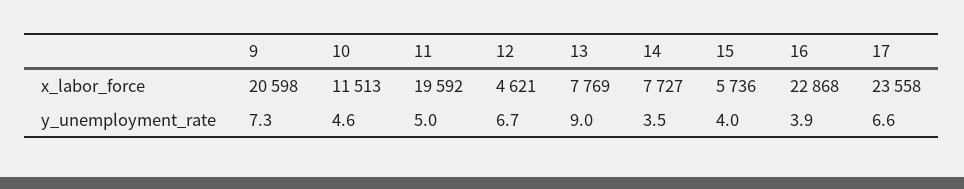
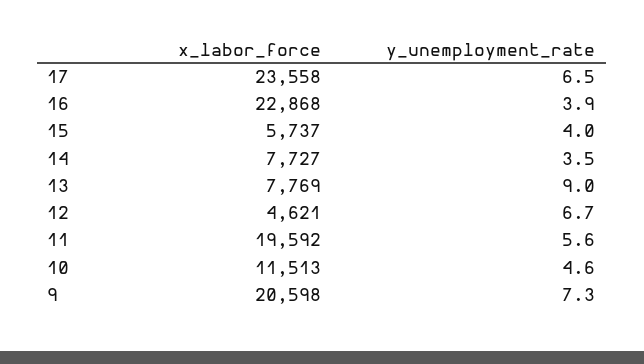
15, x_labor_force: 5736 -> 5737
11, y_unemployment_rate: 5 -> 5.6
17, y_unemployment_rate: 6.6 -> 6.5

